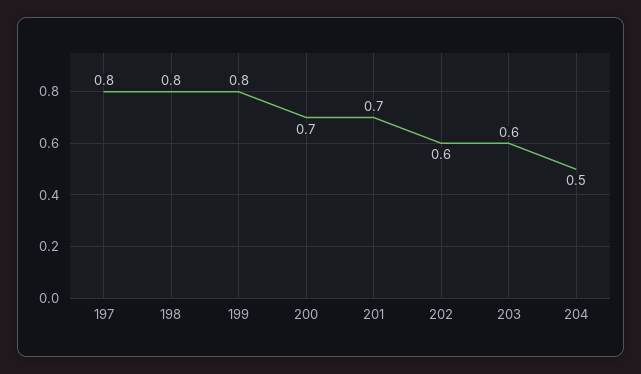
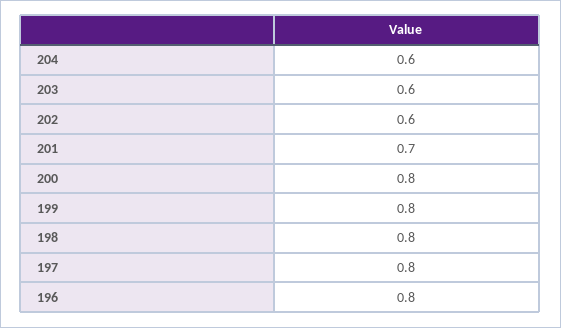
200: 0.7 -> 0.8
204: 0.5 -> 0.6
196: none -> 0.8

